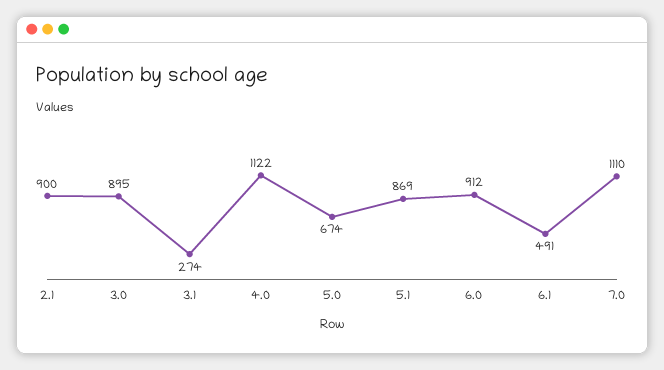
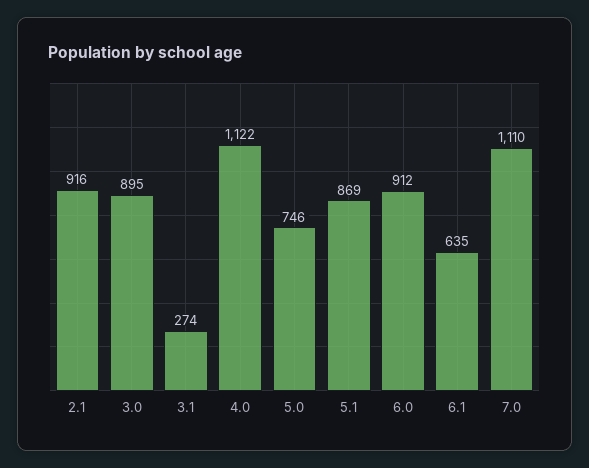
2.1: 900 -> 916
5.0: 674 -> 746
6.1: 491 -> 635

